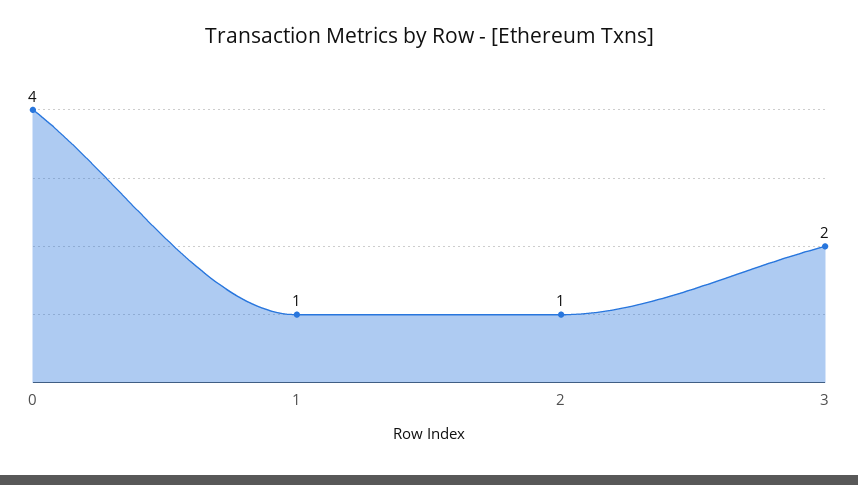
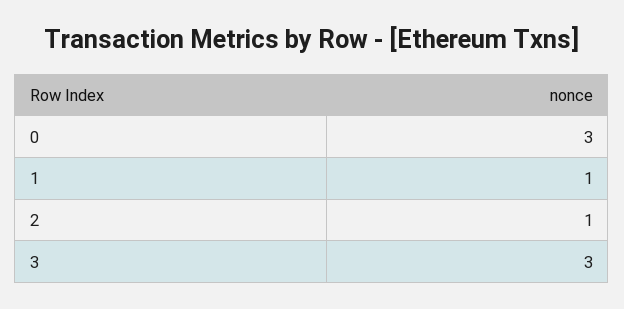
0: 4 -> 3
3: 2 -> 3

